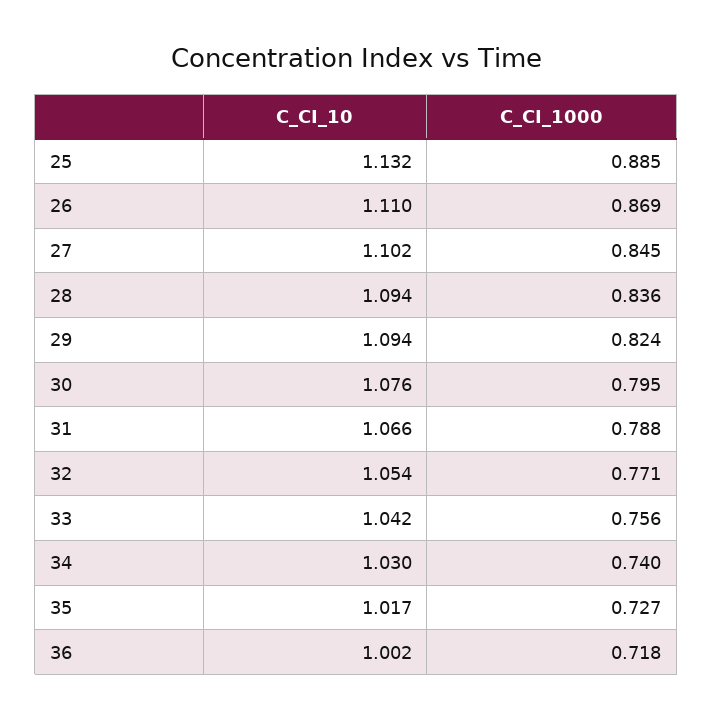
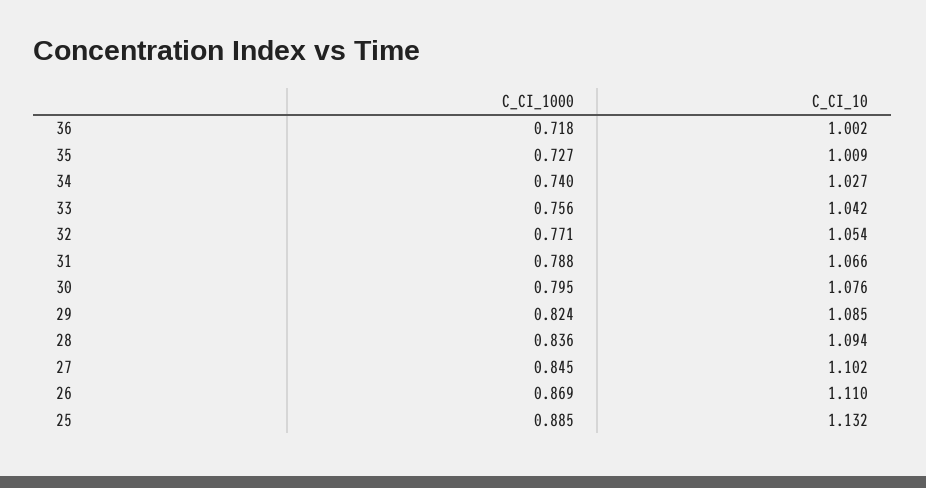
C_CI_10, 29: 1.094 -> 1.085
C_CI_10, 34: 1.03 -> 1.027
C_CI_10, 35: 1.017 -> 1.009

